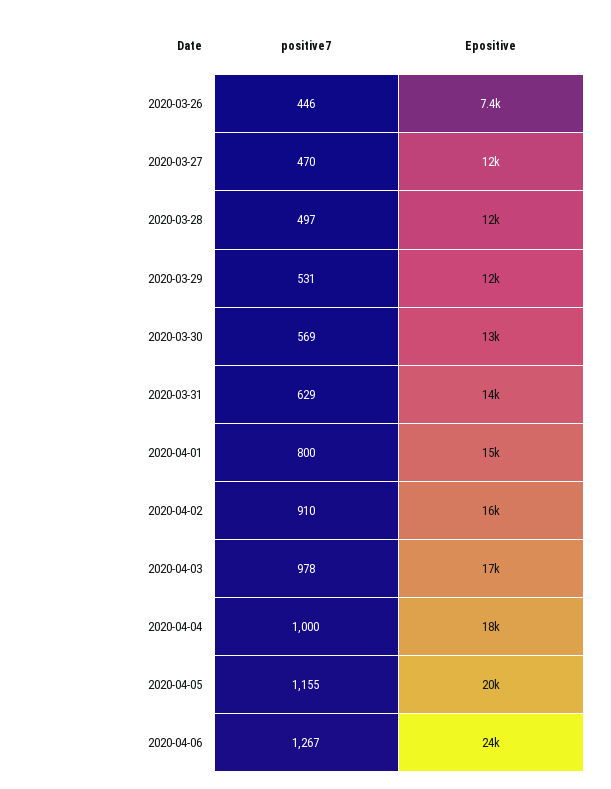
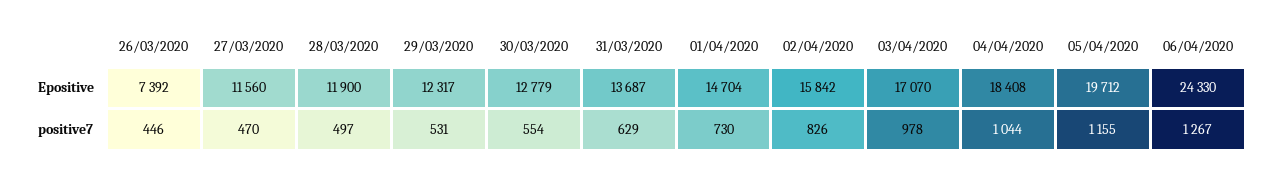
positive7, 2020-03-30: 569 -> 554
positive7, 2020-04-01: 800 -> 730
positive7, 2020-04-02: 910 -> 826
positive7, 2020-04-04: 1000 -> 1044

